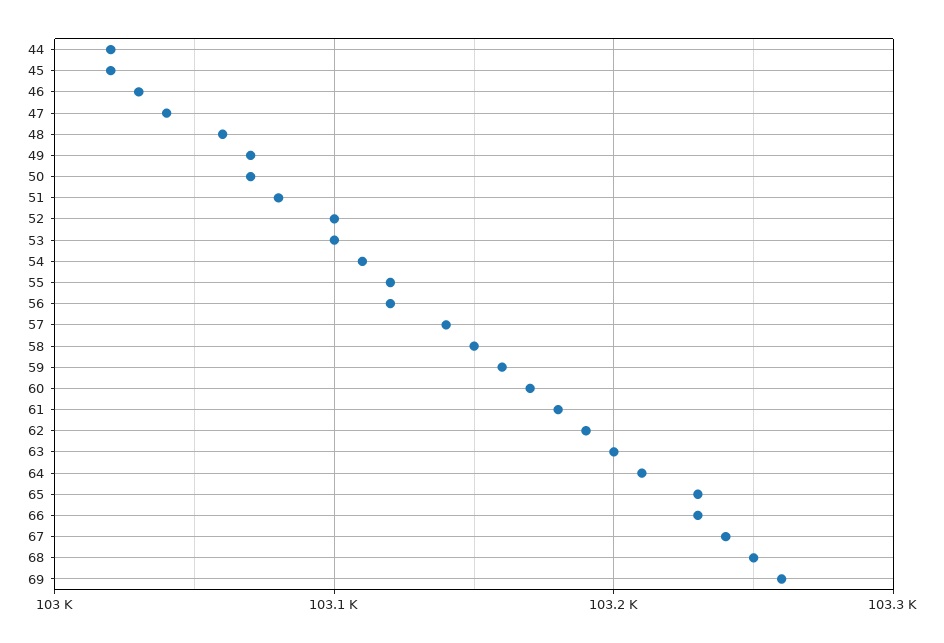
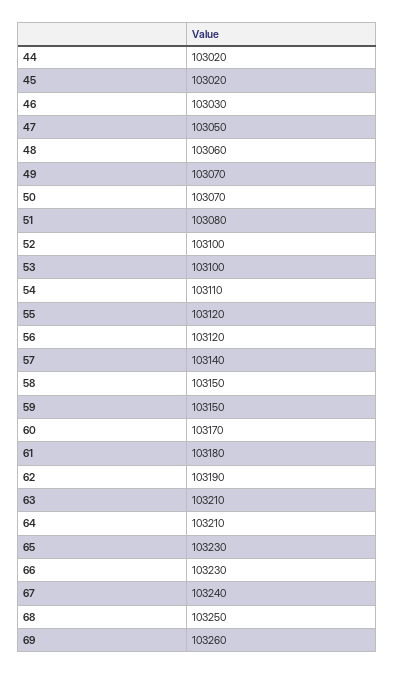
47: 103040 -> 103050
59: 103160 -> 103150
63: 103200 -> 103210

